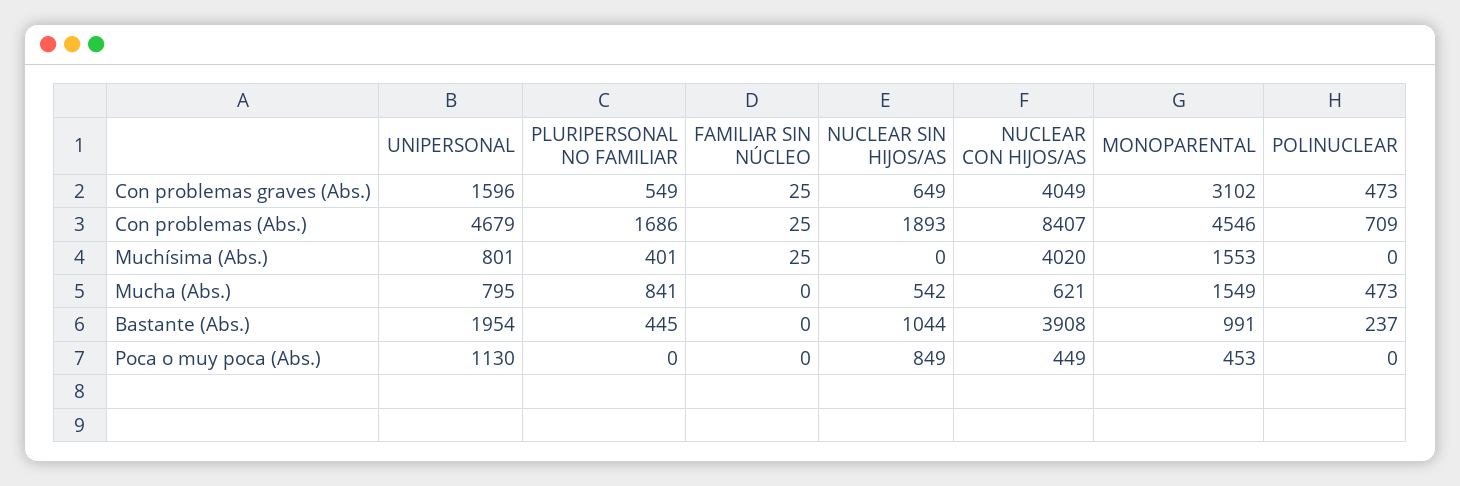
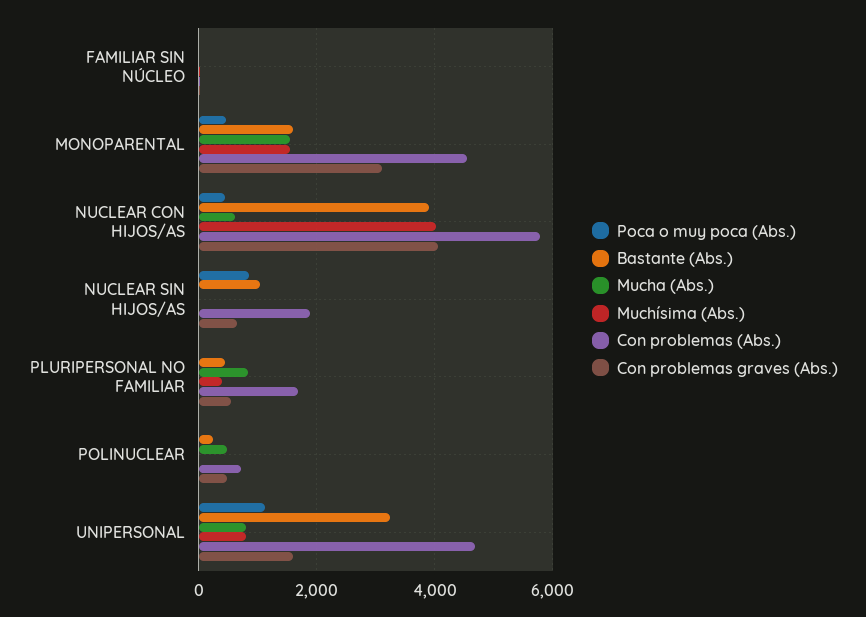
Con problemas (Abs.), NUCLEAR CON HIJOS/AS: 8407 -> 5800
Mucha (Abs.), NUCLEAR SIN HIJOS/AS: 542 -> 0
Bastante (Abs.), UNIPERSONAL: 1954 -> 3200
Bastante (Abs.), MONOPARENTAL: 991 -> 1600

